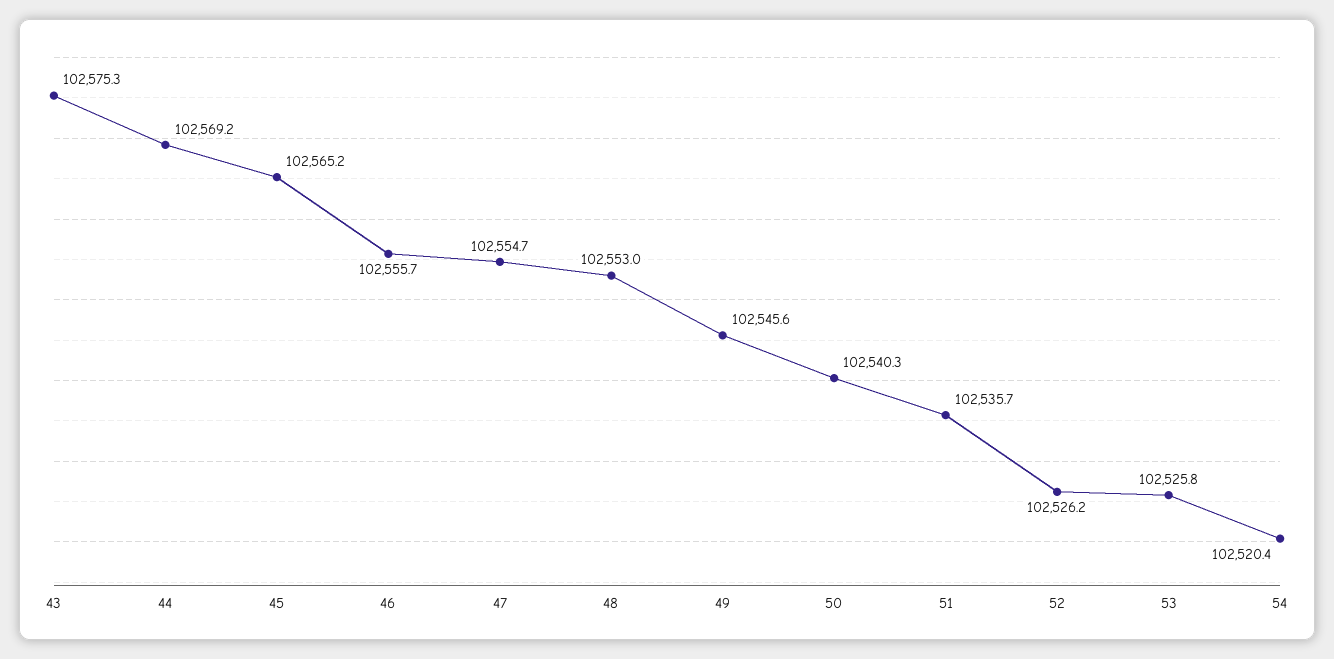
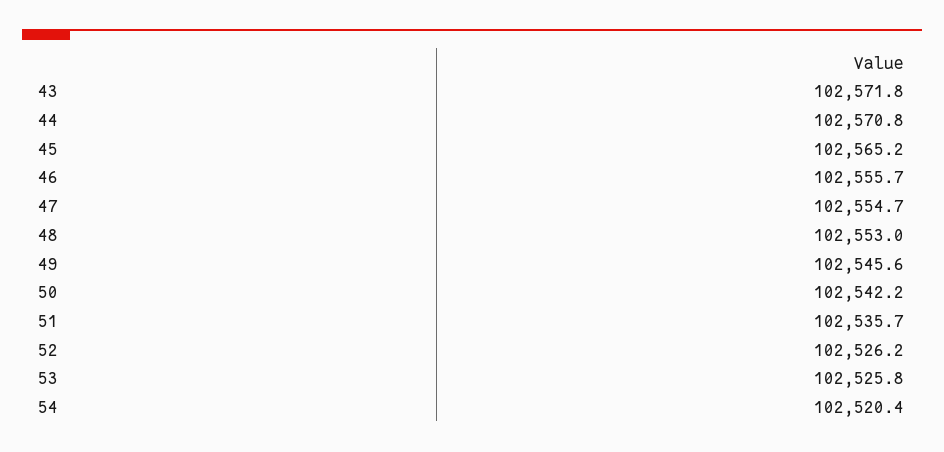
43: 102575.3 -> 102571.8
44: 102569.2 -> 102570.8
50: 102540.3 -> 102542.2

